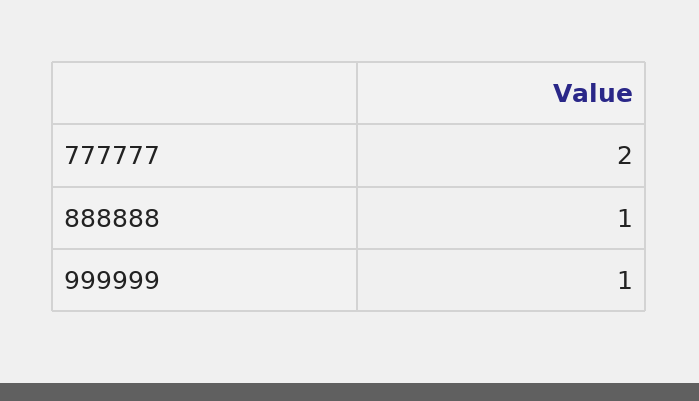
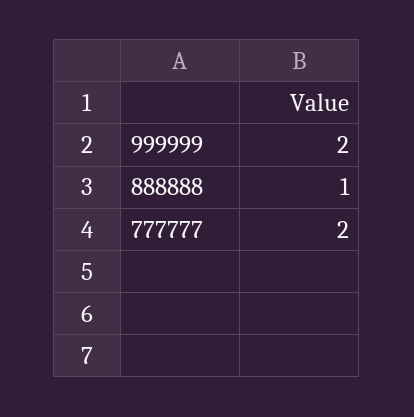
999999: 1 -> 2

